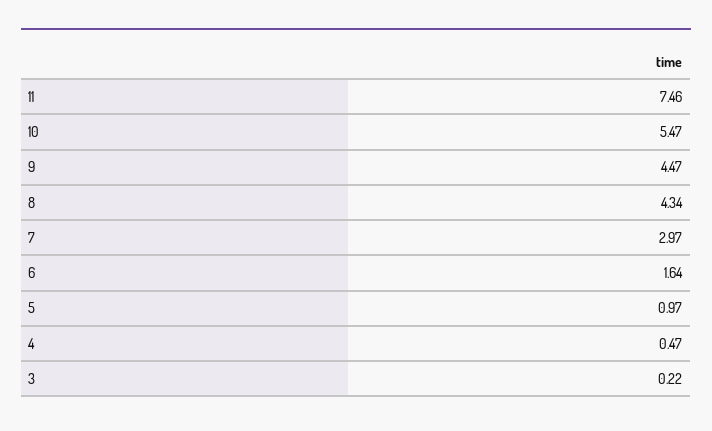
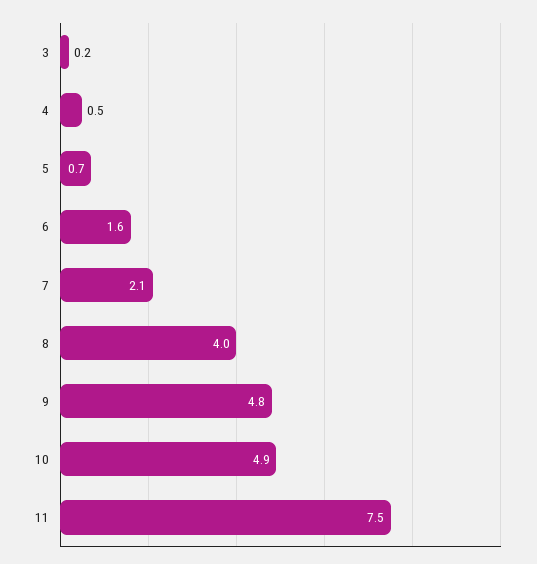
10: 5.47 -> 4.9
9: 4.47 -> 4.8
8: 4.34 -> 4
7: 2.97 -> 2.1
5: 0.97 -> 0.7

